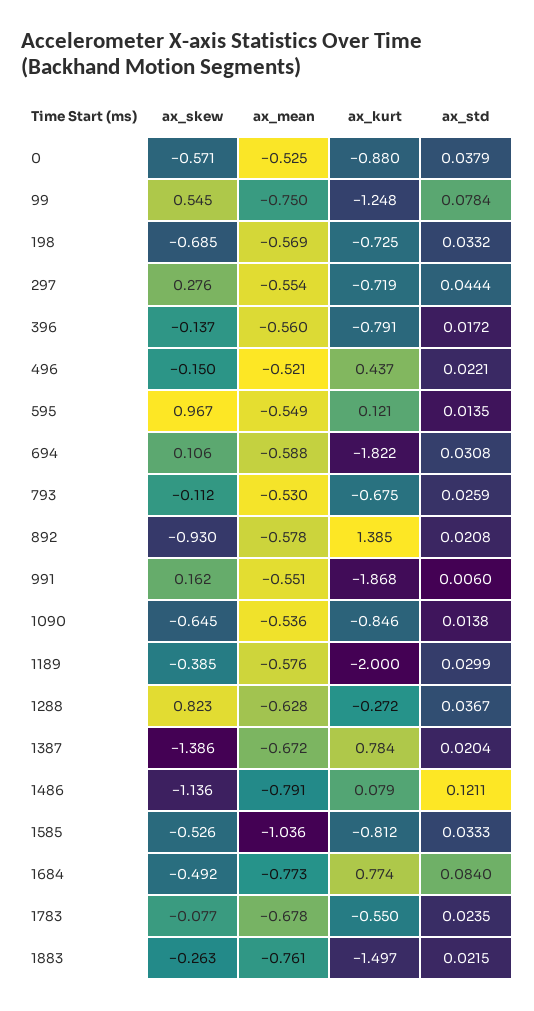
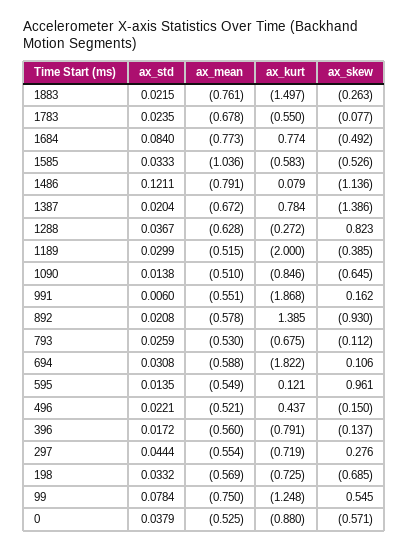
ax_skew, 595: 0.967 -> 0.961
ax_mean, 1090: -0.536 -> -0.51
ax_mean, 1189: -0.576 -> -0.515
ax_kurt, 1585: -0.812 -> -0.583

